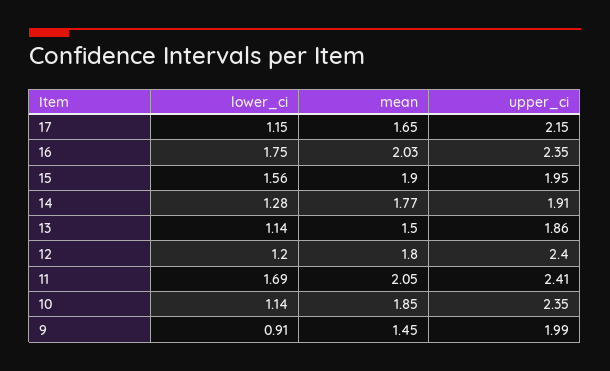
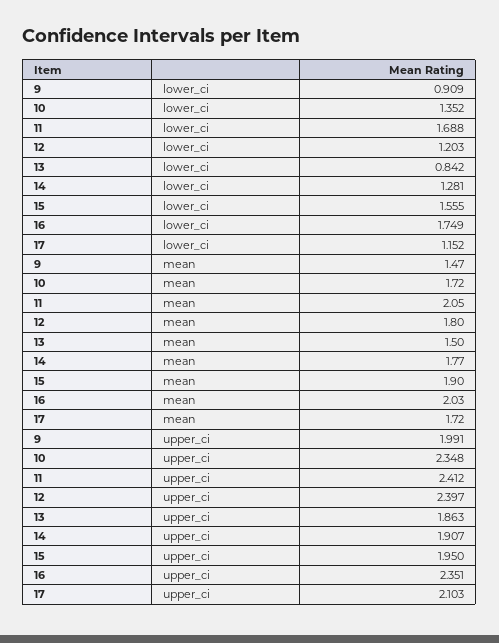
mean, 17: 1.65 -> 1.72
upper_ci, 17: 2.15 -> 2.103
lower_ci, 13: 1.14 -> 0.842
lower_ci, 10: 1.14 -> 1.352
mean, 10: 1.85 -> 1.72
mean, 9: 1.45 -> 1.47

